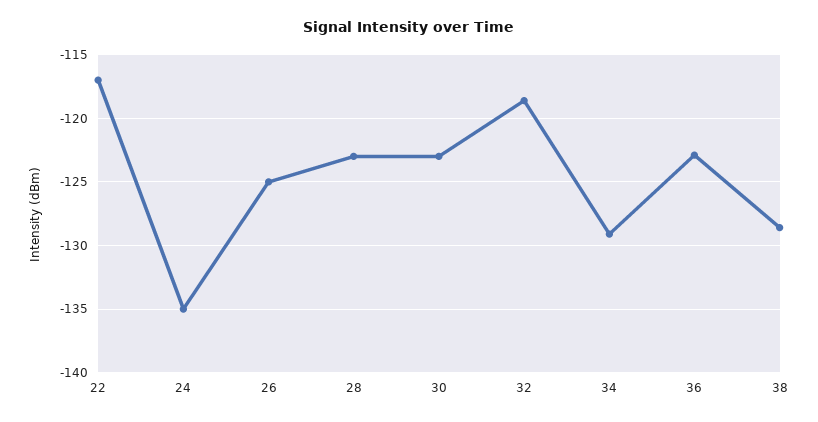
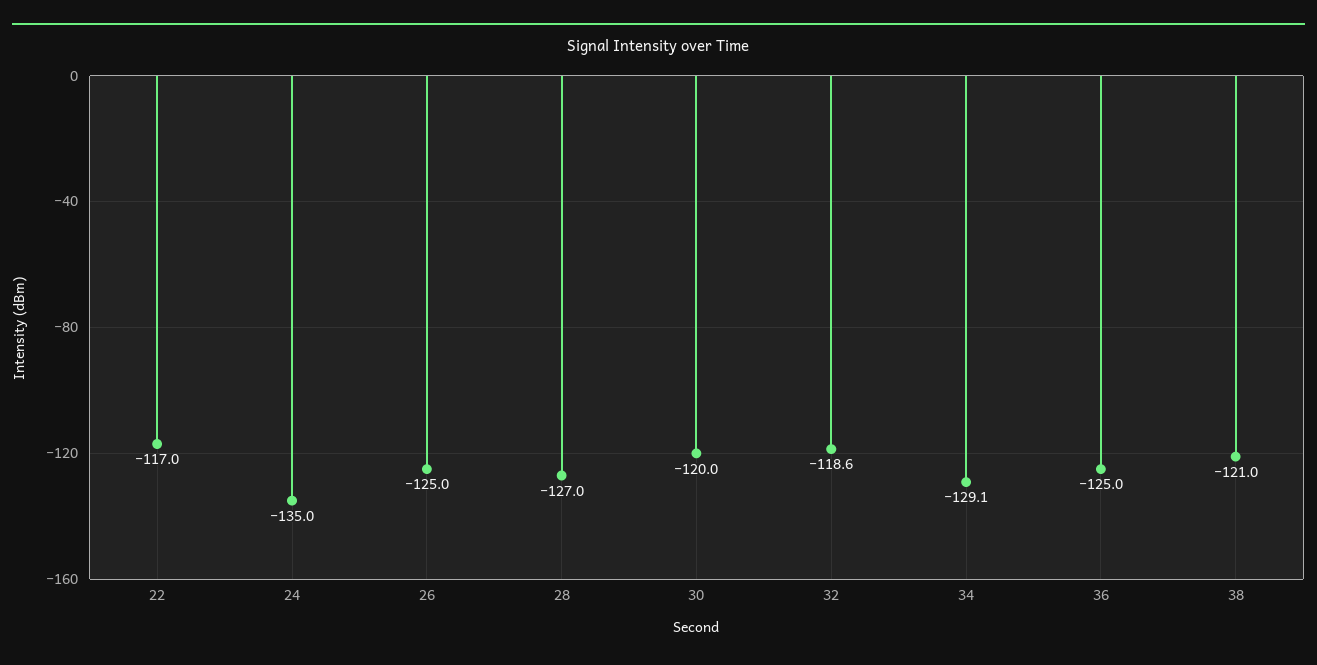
28: -123 -> -127
30: -123 -> -120
36: -123 -> -125
38: -128.5 -> -121

